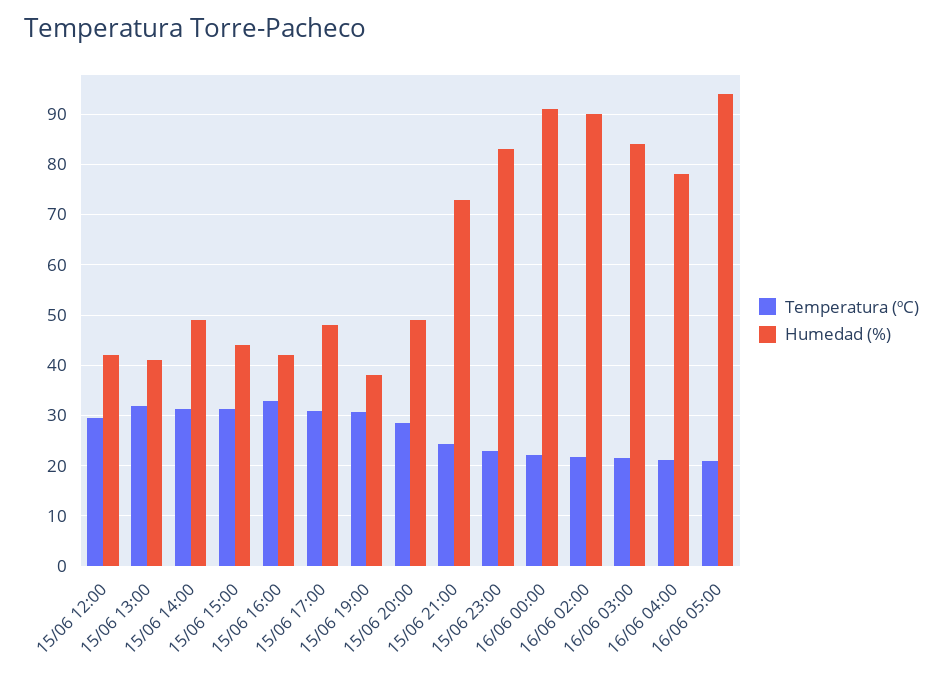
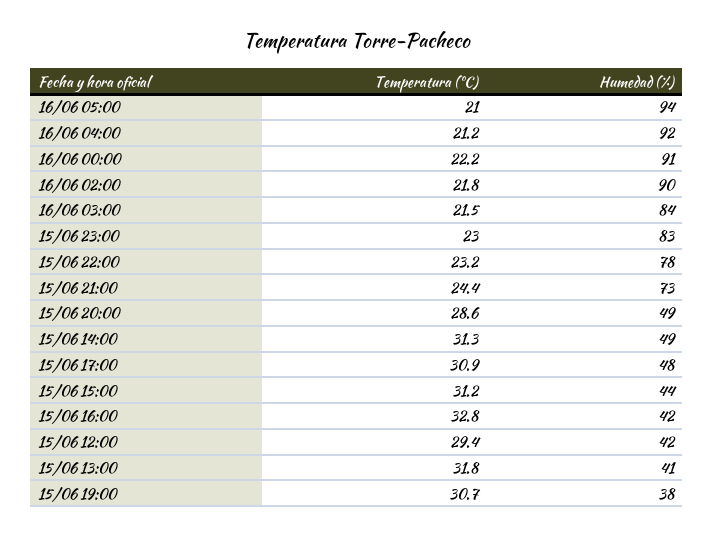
Humedad (%), 16/06 04:00: 78 -> 92
Temperatura (ºC), 15/06 22:00: none -> 23.2
Humedad (%), 15/06 22:00: none -> 78

